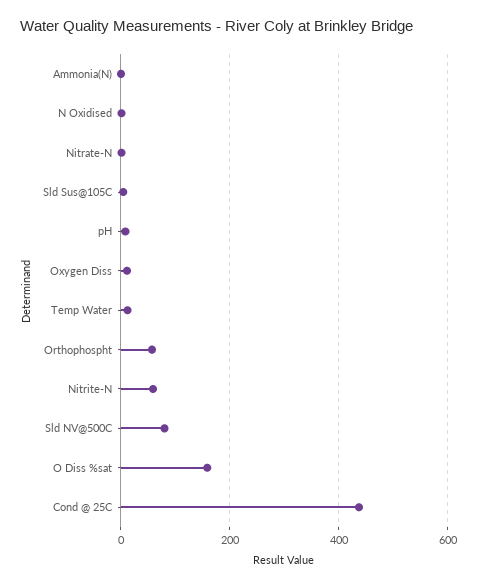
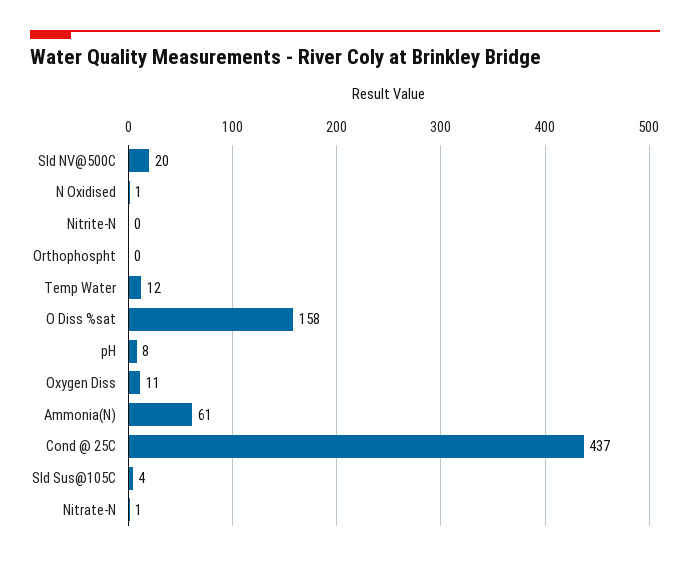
Ammonia(N): 0 -> 61
Orthophospht: 60 -> 0
Nitrite-N: 60 -> 0
Sld NV@500C: 80 -> 20

